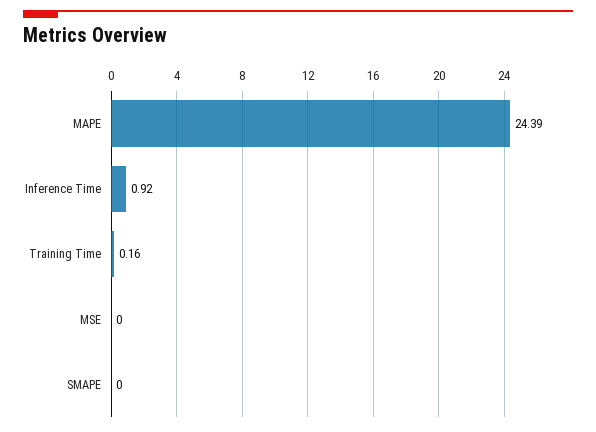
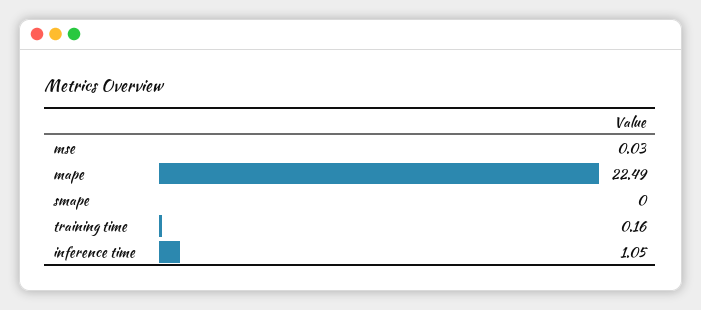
MAPE: 24.39 -> 22.49
Inference Time: 0.92 -> 1.05
MSE: 0 -> 0.03

